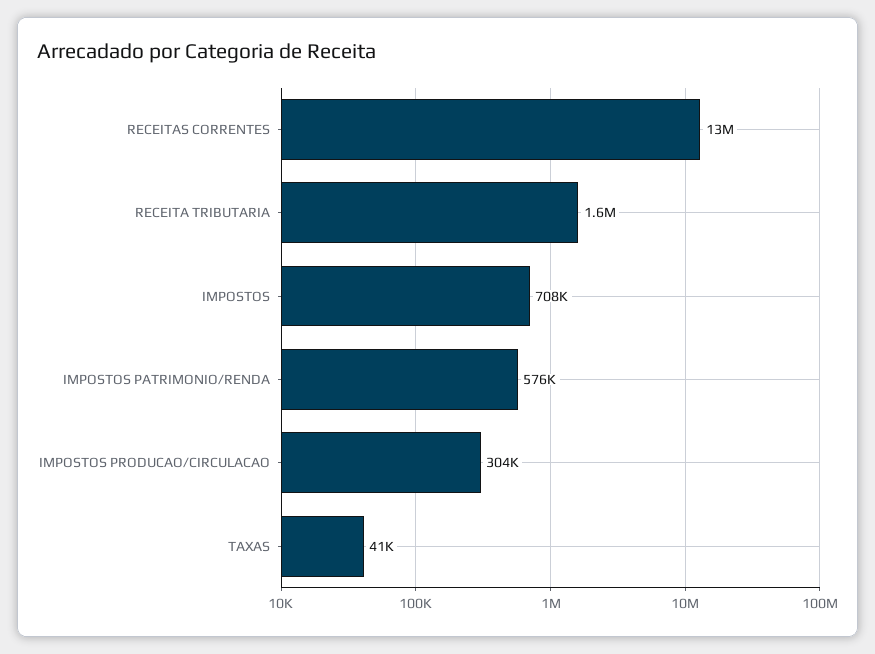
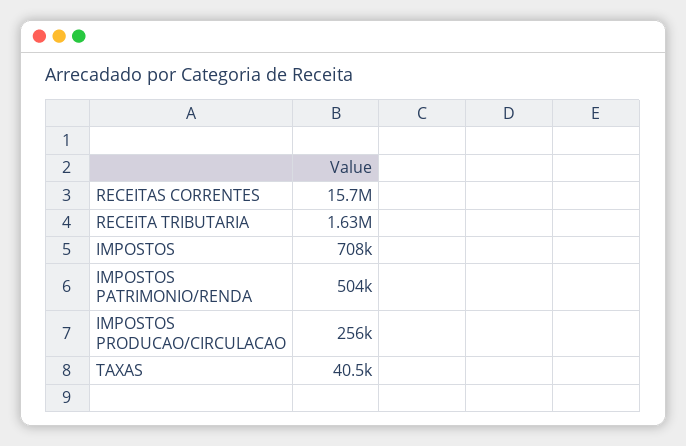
RECEITAS CORRENTES: 13000000 -> 15700000
IMPOSTOS PATRIMONIO/RENDA: 576000 -> 504000
IMPOSTOS PRODUCAO/CIRCULACAO: 304000 -> 256000

